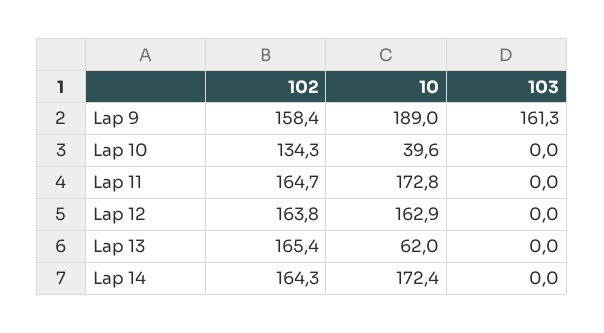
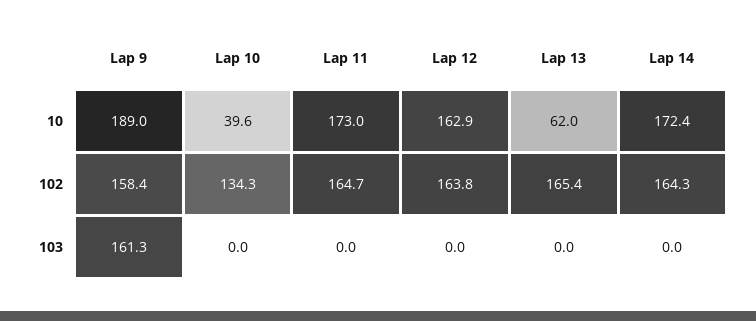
10, Lap 11: 172.8 -> 173

